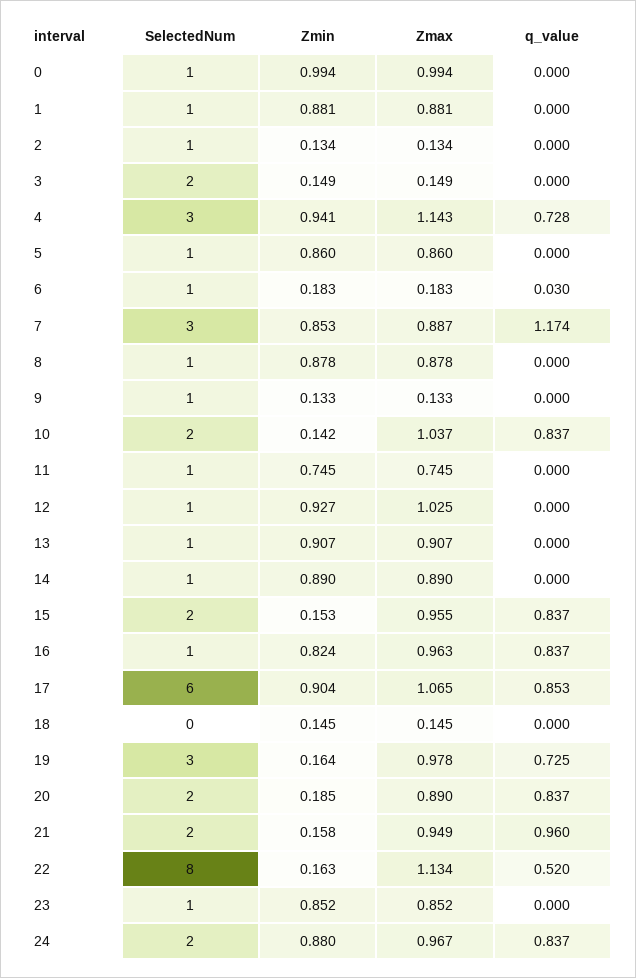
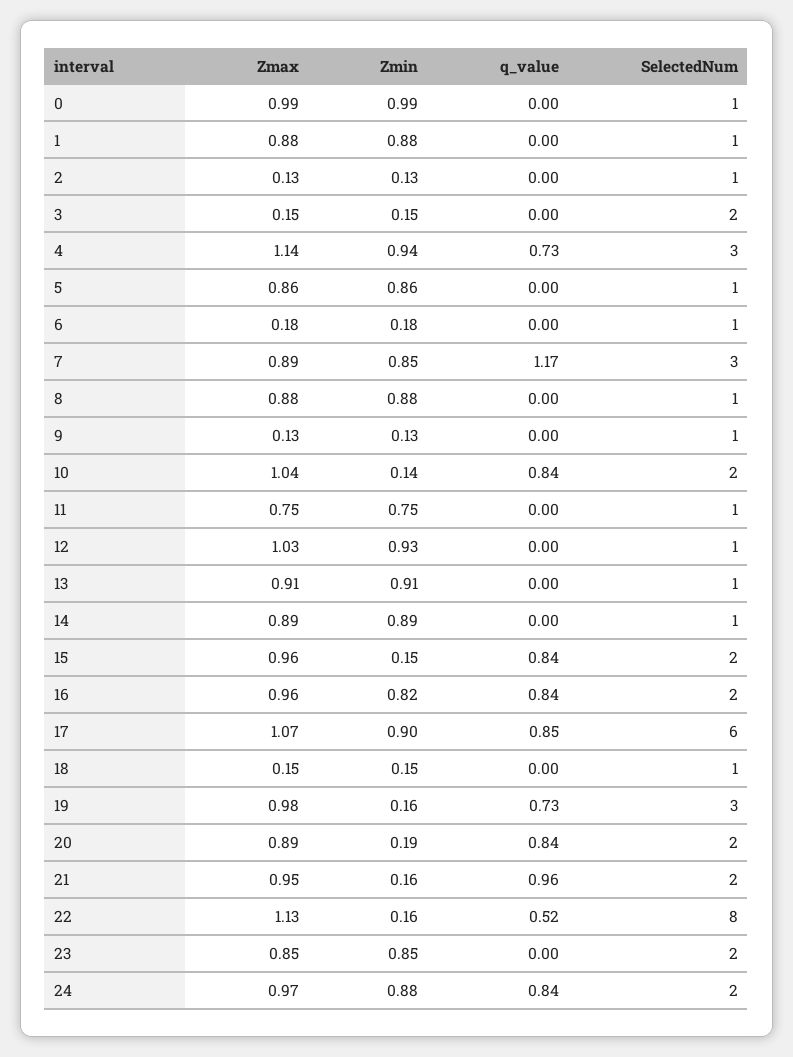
q_value, 6: 0.03 -> 0
SelectedNum, 16: 1 -> 2
SelectedNum, 18: 0 -> 1
SelectedNum, 23: 1 -> 2

